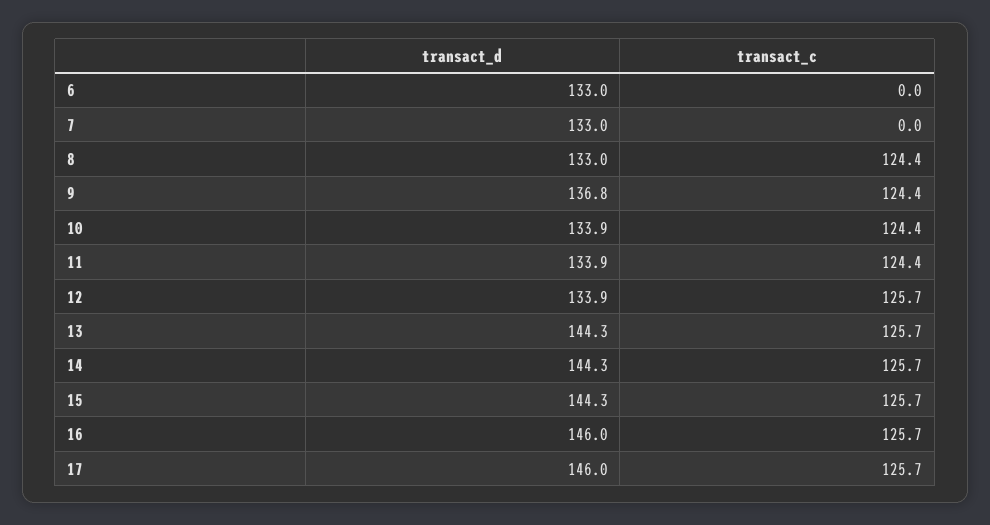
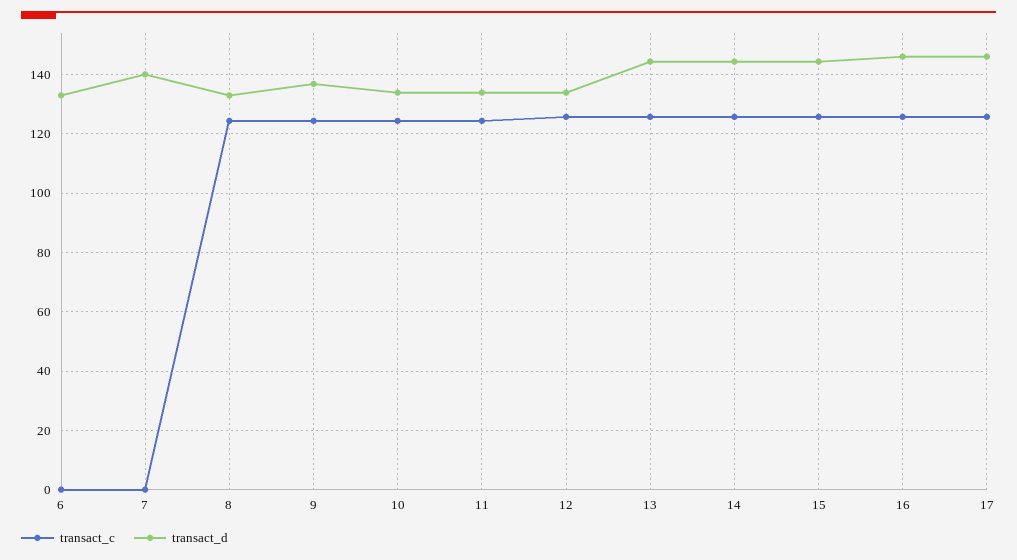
transact_d, 7: 133 -> 140

